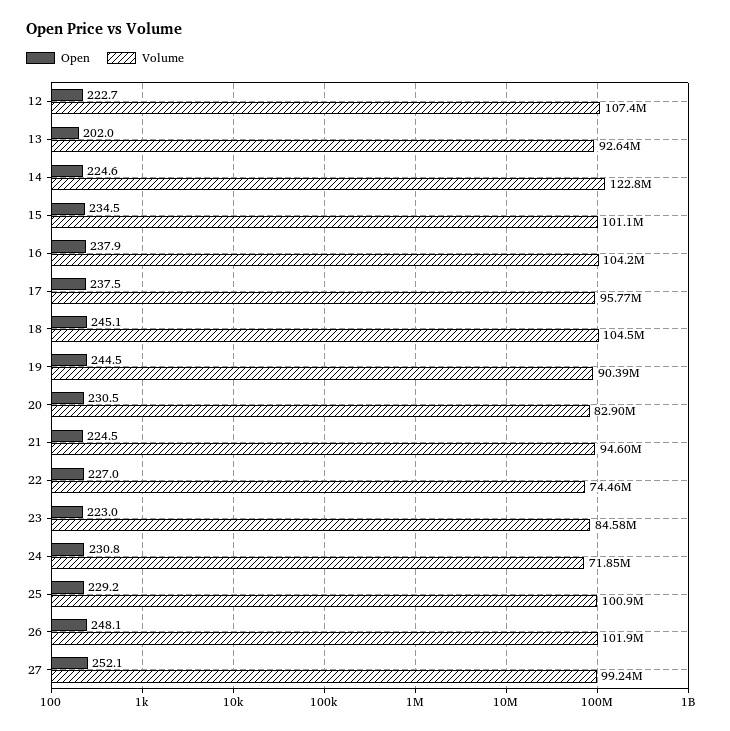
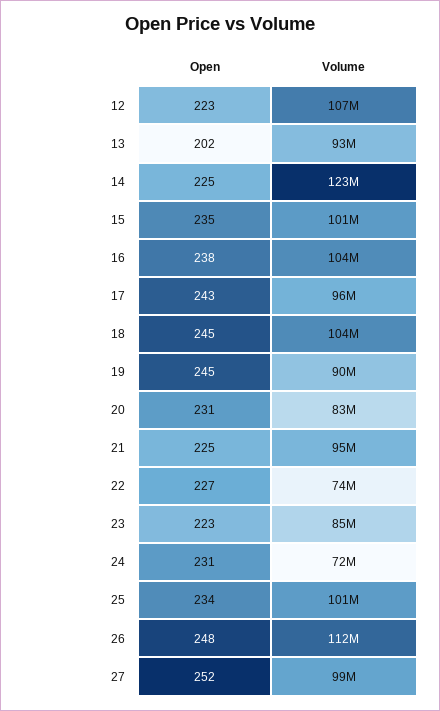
Open, 17: 237.5 -> 243
Open, 25: 229.2 -> 234
Volume, 26: 101900000 -> 112000000

